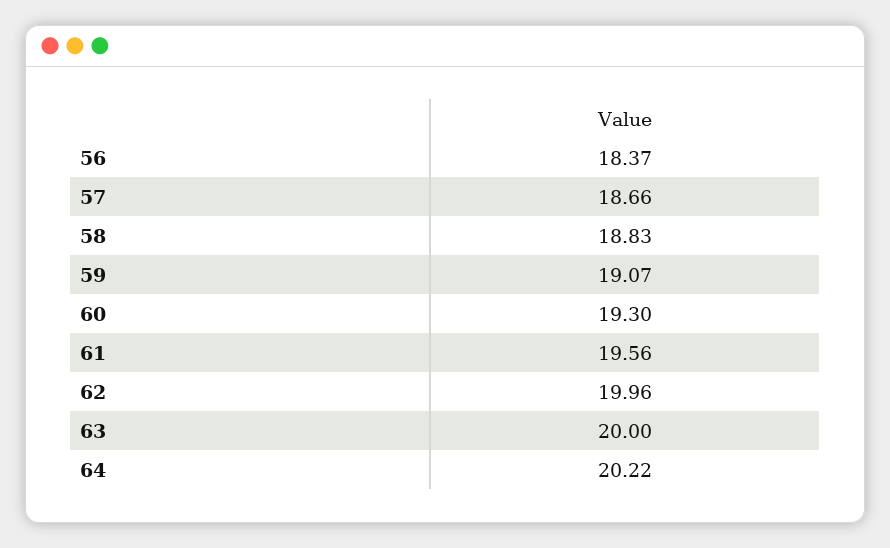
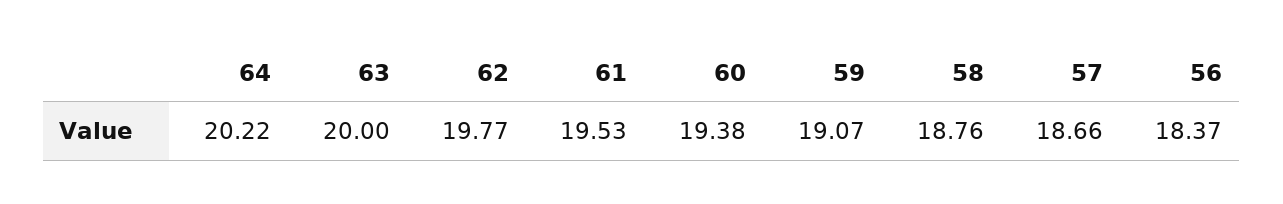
58: 18.83 -> 18.76
60: 19.3 -> 19.38
61: 19.56 -> 19.53
62: 19.96 -> 19.77

